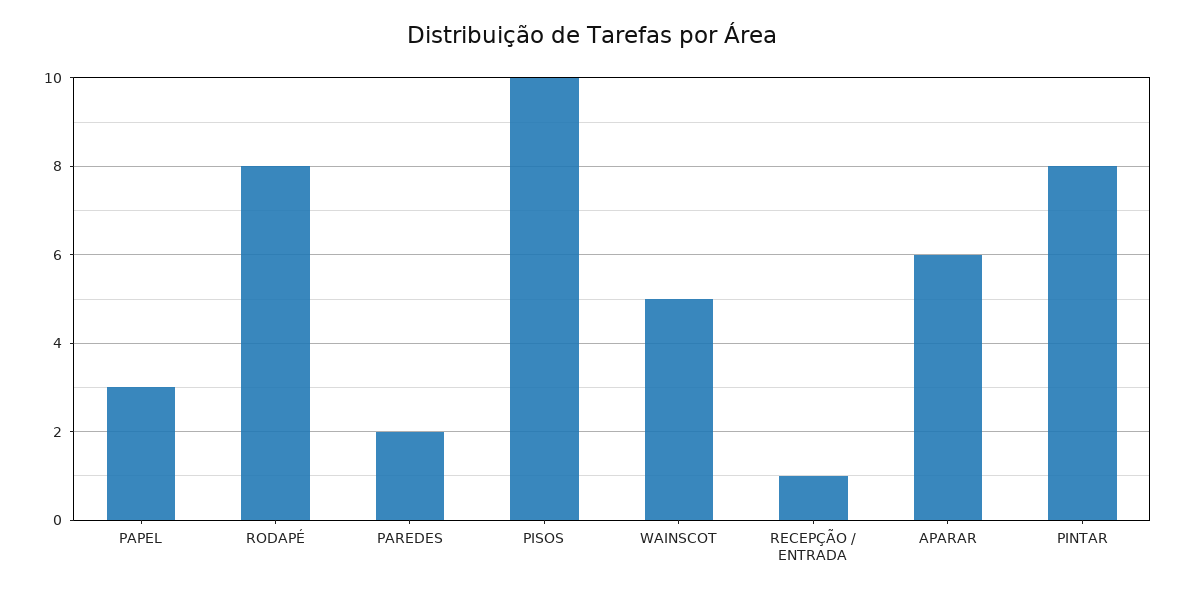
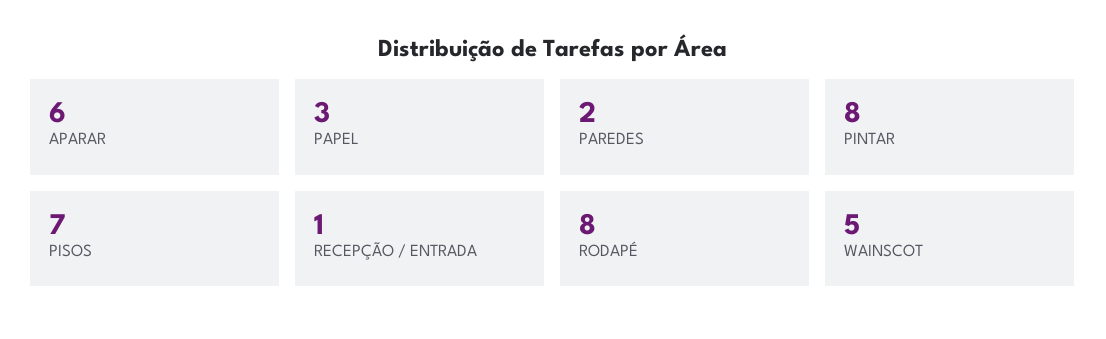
PISOS: 10 -> 7

